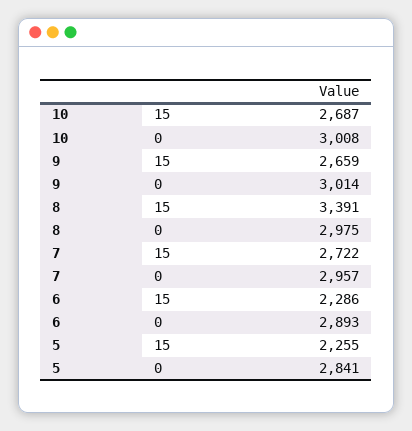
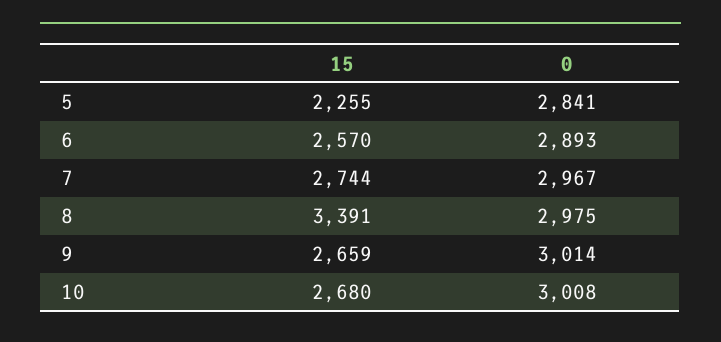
10, 15: 2687 -> 2680
7, 15: 2722 -> 2744
7, 0: 2957 -> 2967
6, 15: 2286 -> 2570

